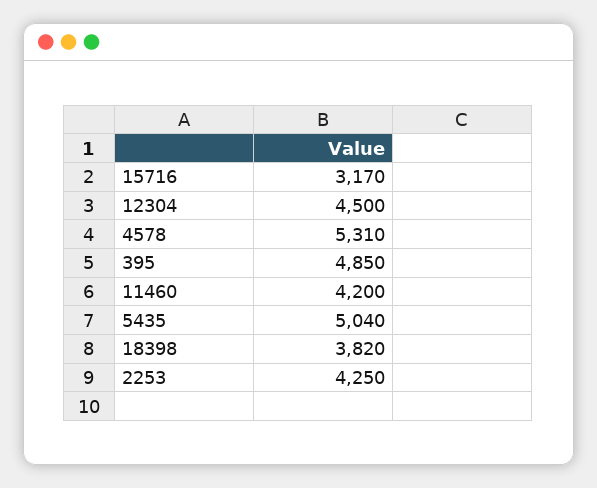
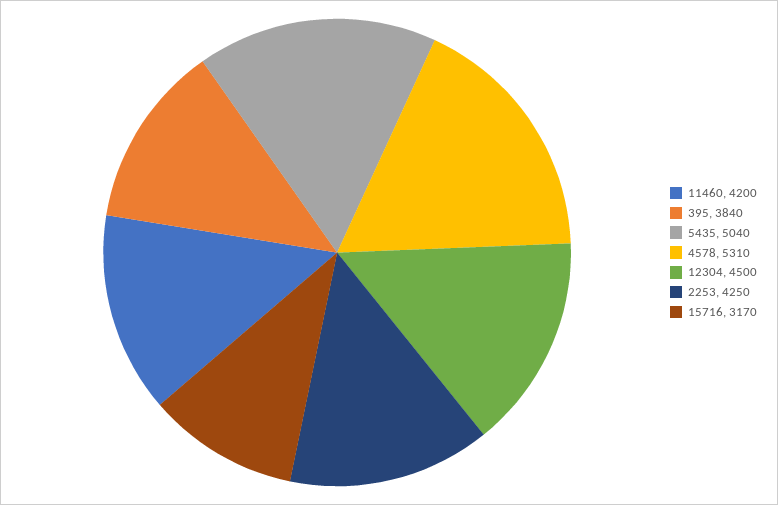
395: 4850 -> 3840
18398: 3820 -> none

